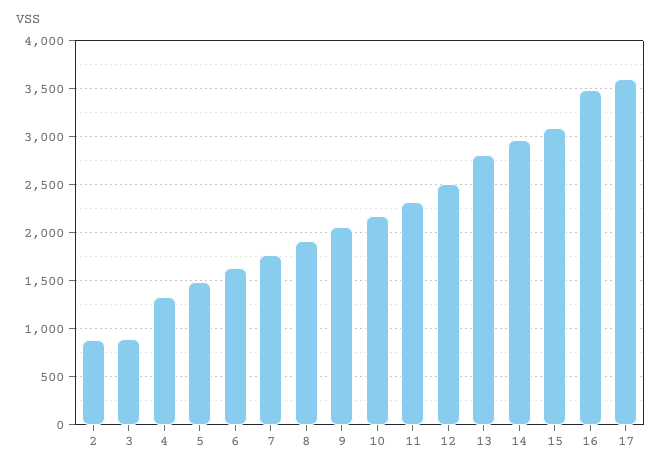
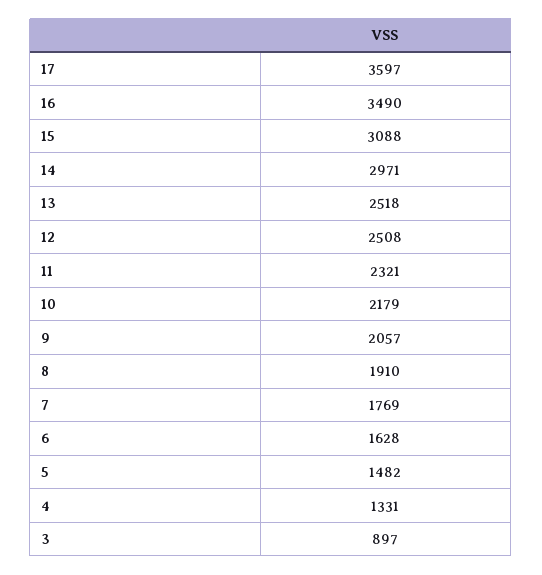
2: 900 -> none
13: 2800 -> 2518

